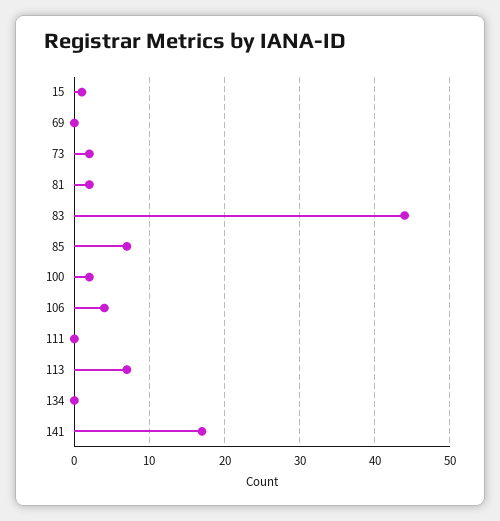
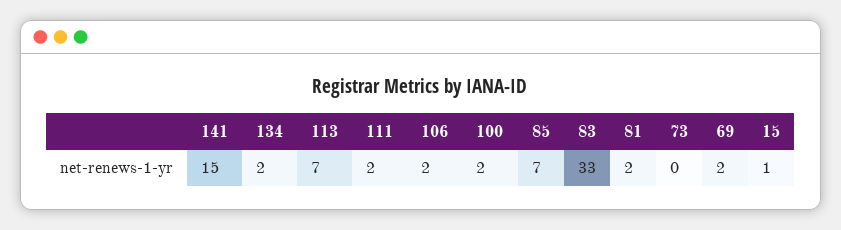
69: 0 -> 2
73: 2 -> 0
83: 44 -> 33
106: 4 -> 2
111: 0 -> 2
134: 0 -> 2
141: 17 -> 15

